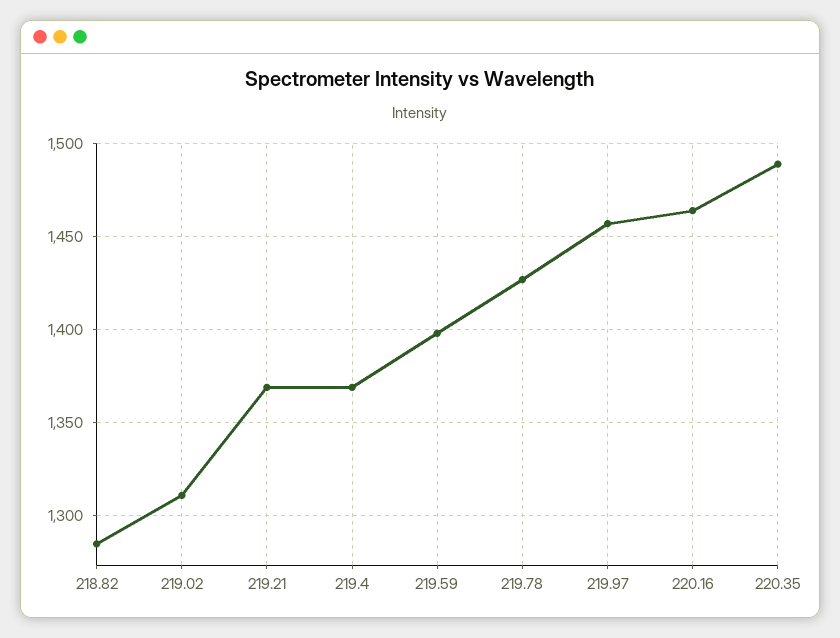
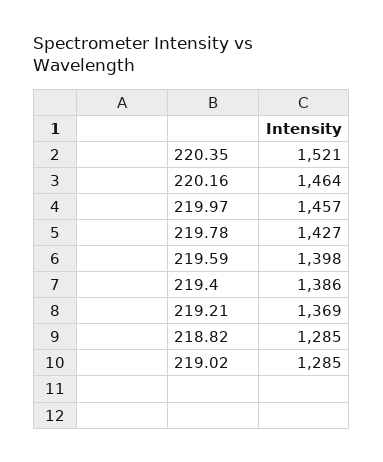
219.02: 1310 -> 1285
219.4: 1370 -> 1386
220.35: 1490 -> 1521

